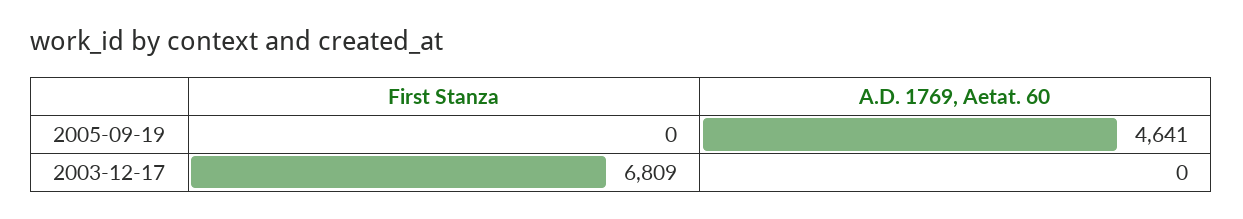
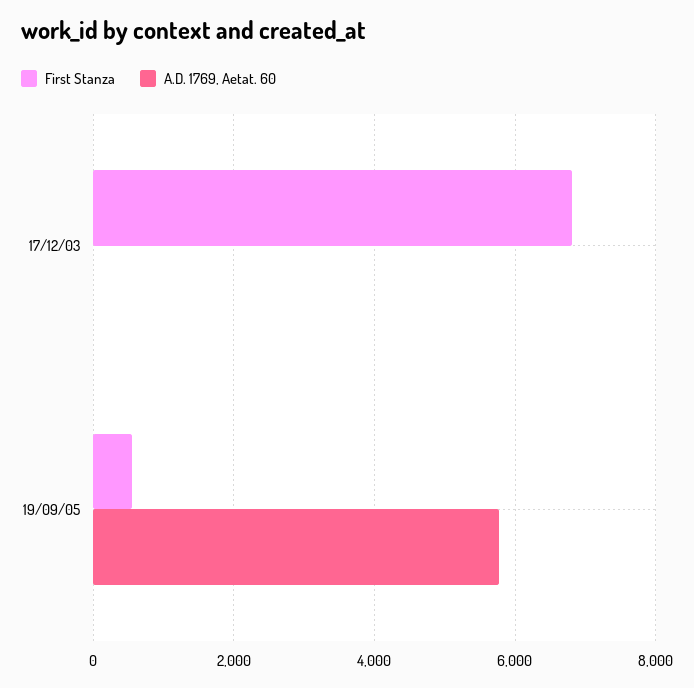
First Stanza, 2005-09-19: 0 -> 600
A.D. 1769, Aetat. 60, 2005-09-19: 4641 -> 5800

